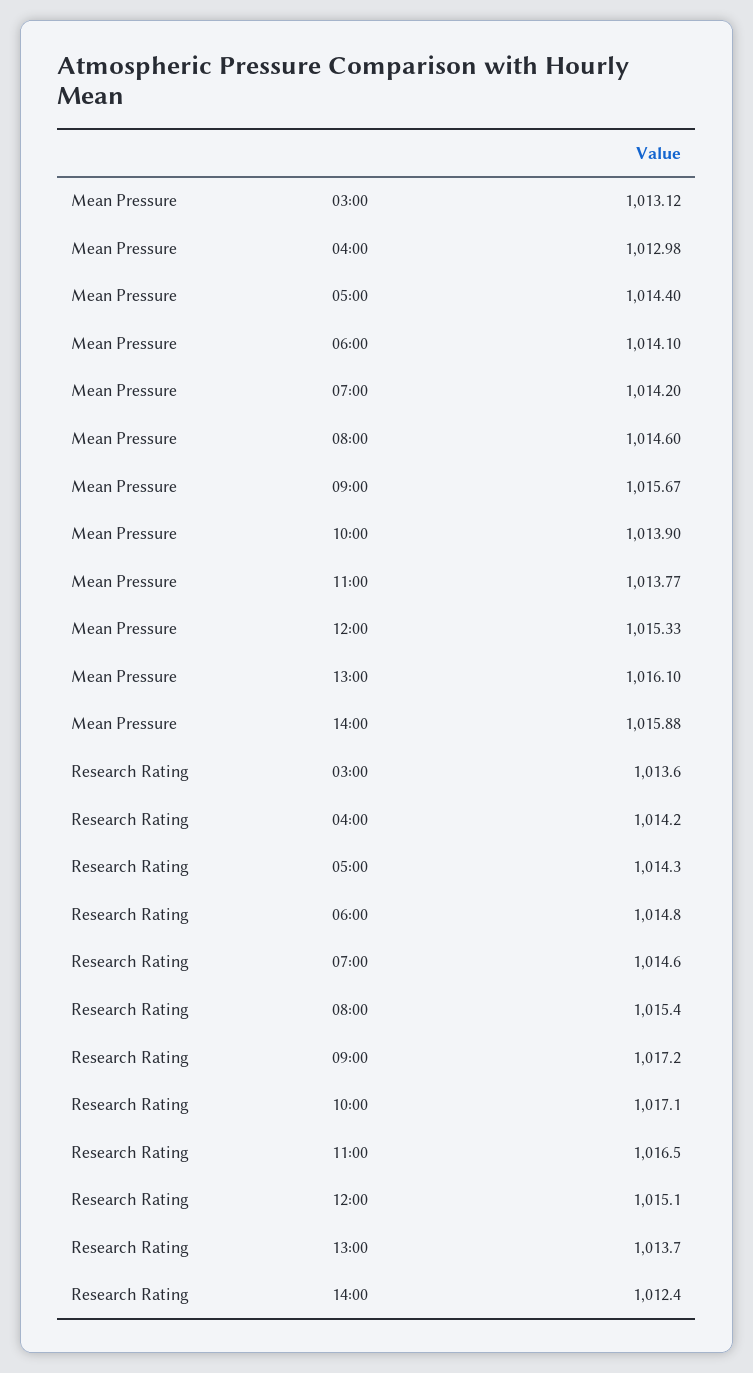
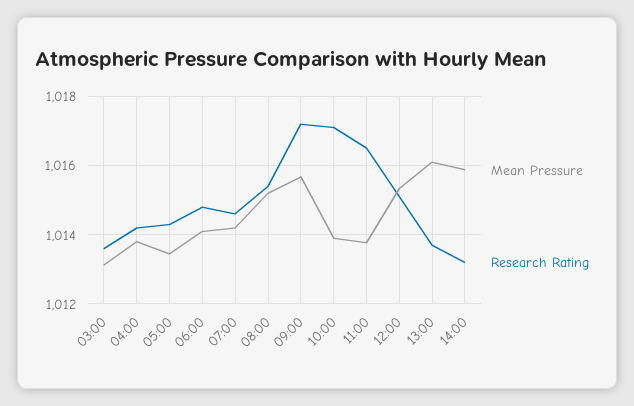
Mean Pressure, 04:00: 1012.98 -> 1013.8
Mean Pressure, 05:00: 1014.4 -> 1013.4
Mean Pressure, 08:00: 1014.6 -> 1015.2
Research Rating, 14:00: 1012.4 -> 1013.2

